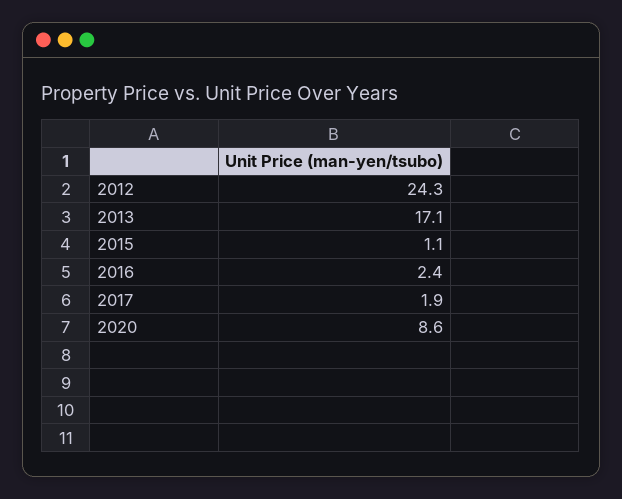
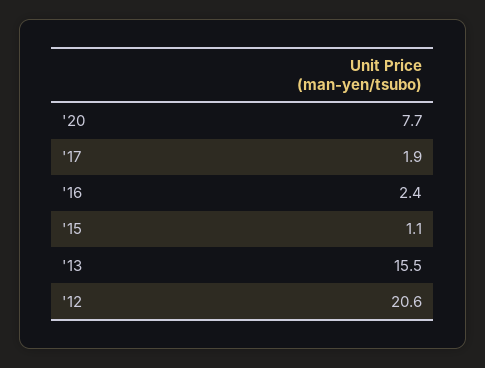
2012: 24.3 -> 20.6
2013: 17.1 -> 15.5
2020: 8.6 -> 7.7

